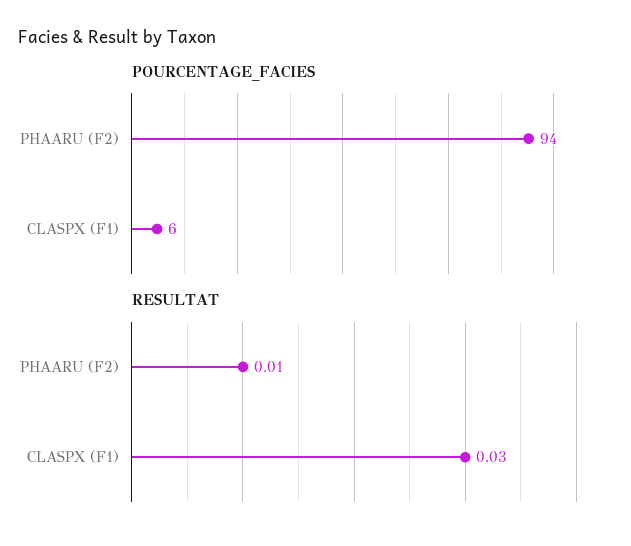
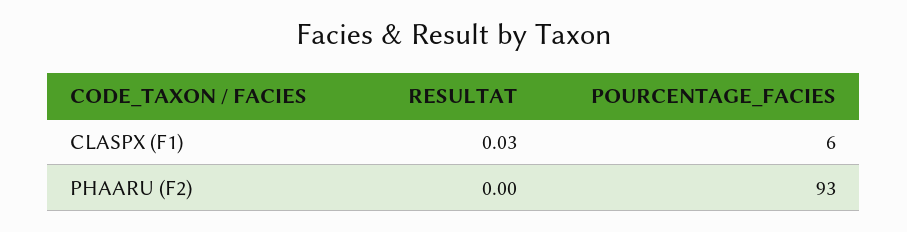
POURCENTAGE_FACIES, PHAARU (F2): 94 -> 93
RESULTAT, PHAARU (F2): 0.01 -> 0

